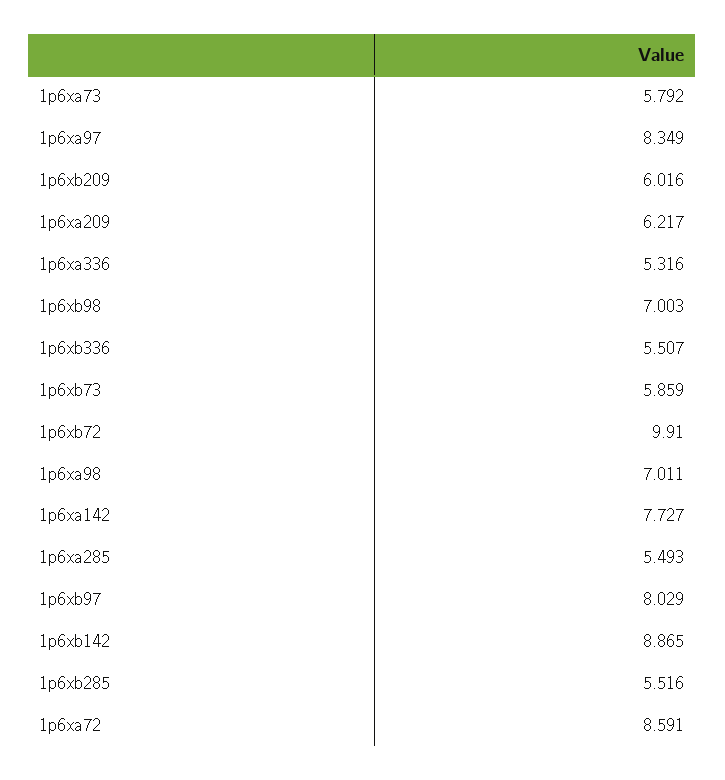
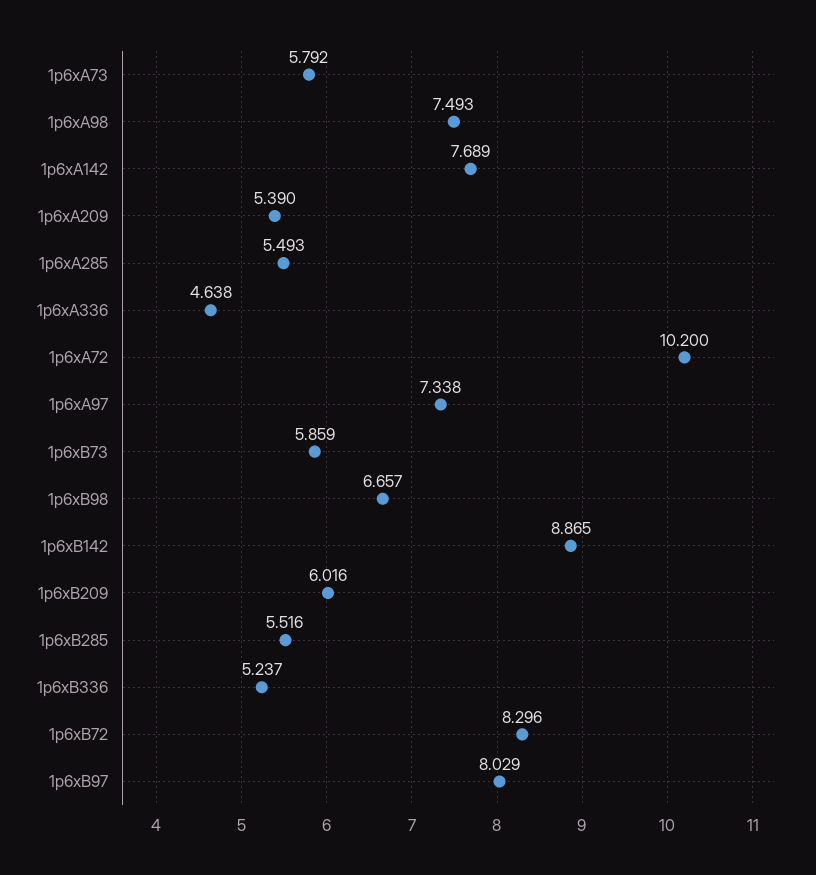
1p6xa97: 8.349 -> 7.338
1p6xa209: 6.217 -> 5.39
1p6xa336: 5.316 -> 4.638
1p6xb98: 7.003 -> 6.657
1p6xb336: 5.507 -> 5.237
1p6xb72: 9.91 -> 8.296
1p6xa98: 7.011 -> 7.493
1p6xa142: 7.727 -> 7.689
1p6xa72: 8.591 -> 10.2

